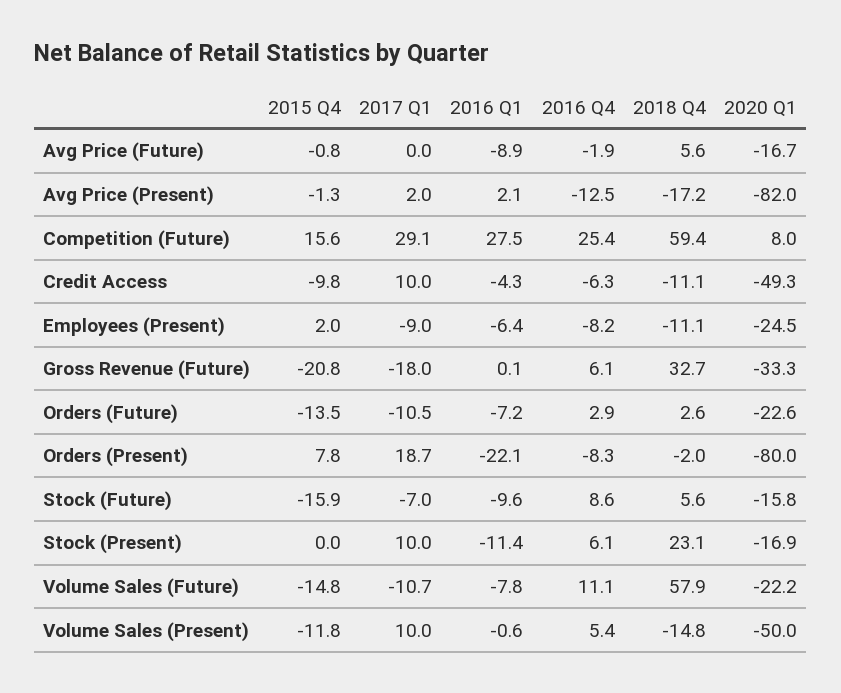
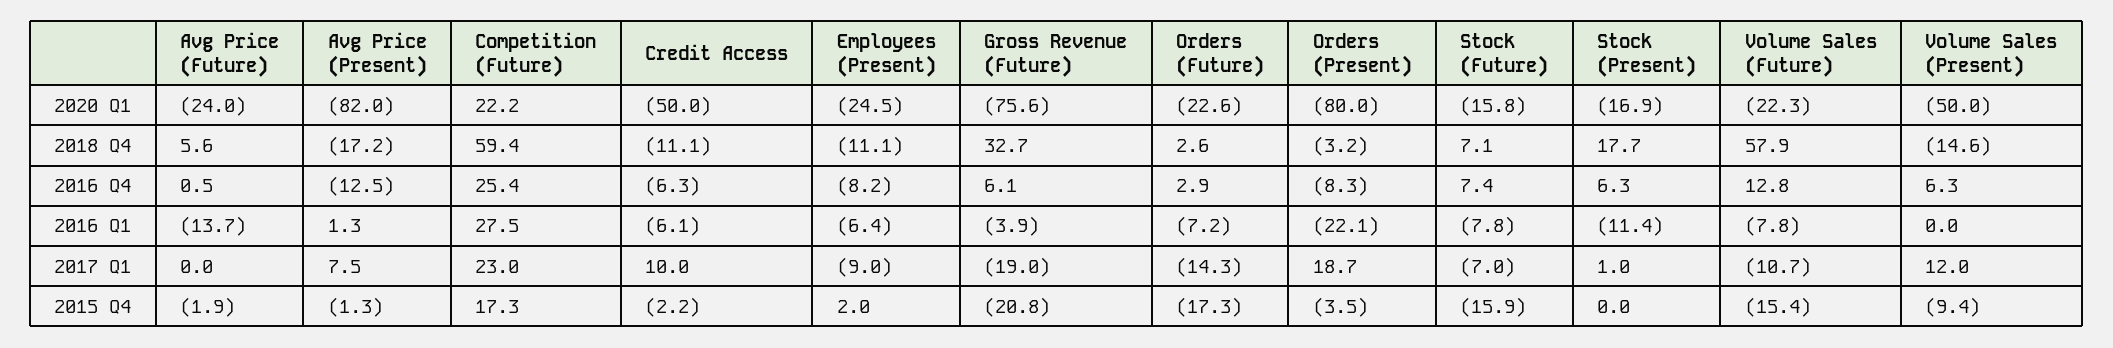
2015 Q4, Avg Price (Future): -0.8 -> -1.9
2016 Q1, Avg Price (Future): -8.9 -> -13.7
2016 Q4, Avg Price (Future): -1.9 -> 0.5
2020 Q1, Avg Price (Future): -16.7 -> -24
2017 Q1, Avg Price (Present): 2 -> 7.5
2016 Q1, Avg Price (Present): 2.1 -> 1.3
2015 Q4, Competition (Future): 15.6 -> 17.3
2017 Q1, Competition (Future): 29.1 -> 23
2020 Q1, Competition (Future): 8 -> 22.2
2015 Q4, Credit Access: -9.8 -> -2.2
2016 Q1, Credit Access: -4.3 -> -6.1
2020 Q1, Credit Access: -49.3 -> -50
2017 Q1, Gross Revenue (Future): -18 -> -19
2016 Q1, Gross Revenue (Future): 0.1 -> -3.9
2020 Q1, Gross Revenue (Future): -33.3 -> -75.6
2015 Q4, Orders (Future): -13.5 -> -17.3
2017 Q1, Orders (Future): -10.5 -> -14.3
2015 Q4, Orders (Present): 7.8 -> -3.5
2018 Q4, Orders (Present): -2 -> -3.2
2016 Q1, Stock (Future): -9.6 -> -7.8
2016 Q4, Stock (Future): 8.6 -> 7.4
2018 Q4, Stock (Future): 5.6 -> 7.1
2017 Q1, Stock (Present): 10 -> 1
2016 Q4, Stock (Present): 6.1 -> 6.3
2018 Q4, Stock (Present): 23.1 -> 17.7
2015 Q4, Volume Sales (Future): -14.8 -> -15.4
2016 Q4, Volume Sales (Future): 11.1 -> 12.8
2020 Q1, Volume Sales (Future): -22.2 -> -22.3
2015 Q4, Volume Sales (Present): -11.8 -> -9.4
2017 Q1, Volume Sales (Present): 10 -> 12
2016 Q1, Volume Sales (Present): -0.6 -> 0
2016 Q4, Volume Sales (Present): 5.4 -> 6.3
2018 Q4, Volume Sales (Present): -14.8 -> -14.6

